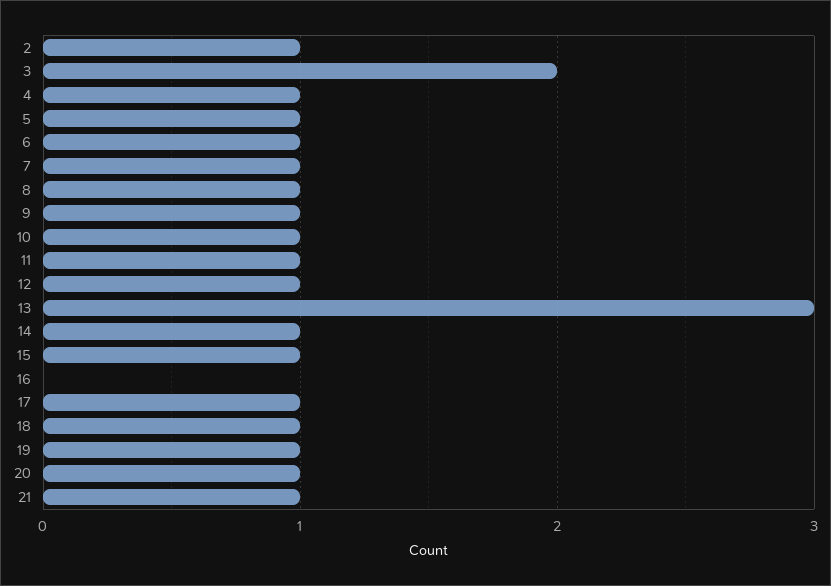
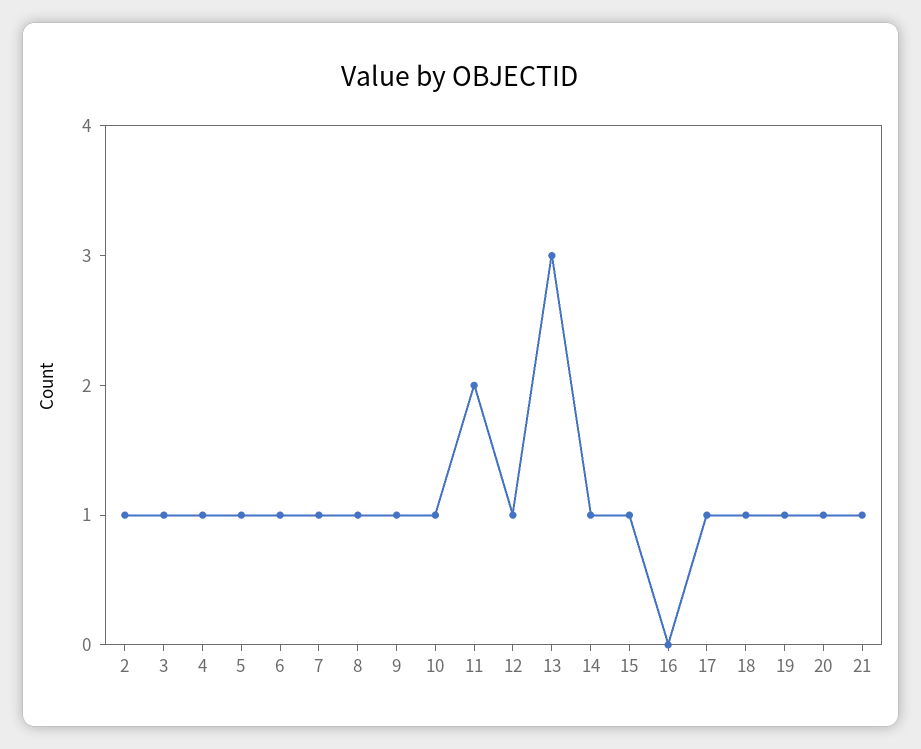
3: 2 -> 1
11: 1 -> 2

